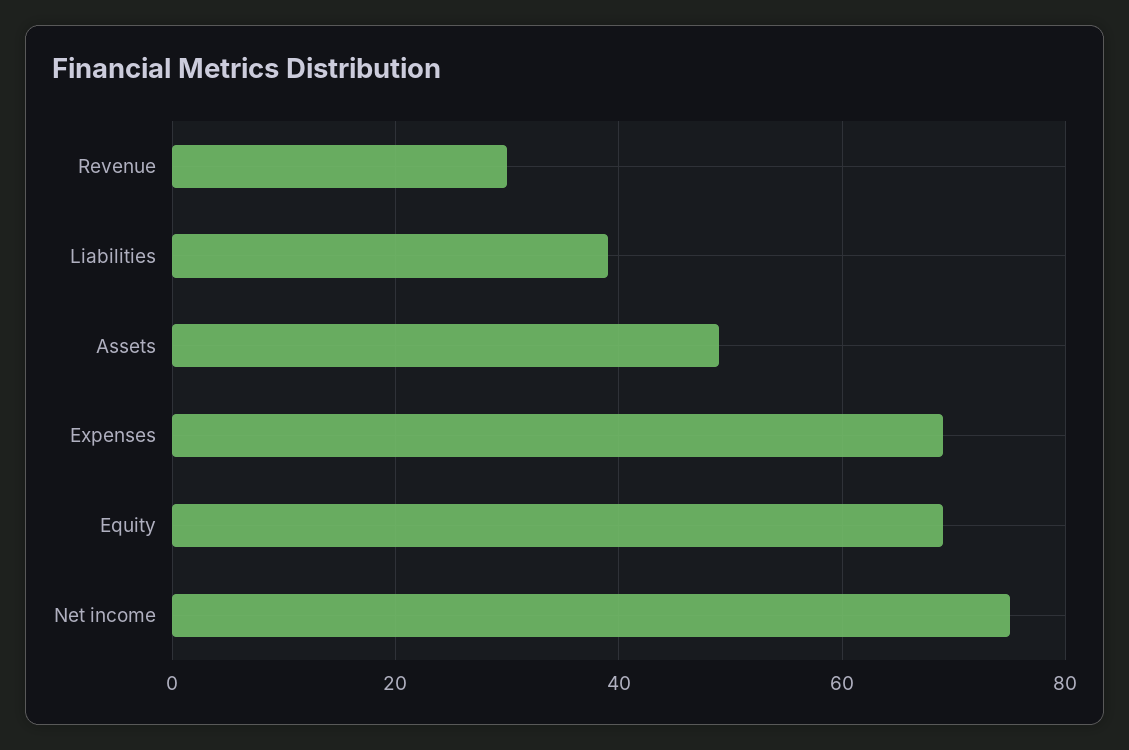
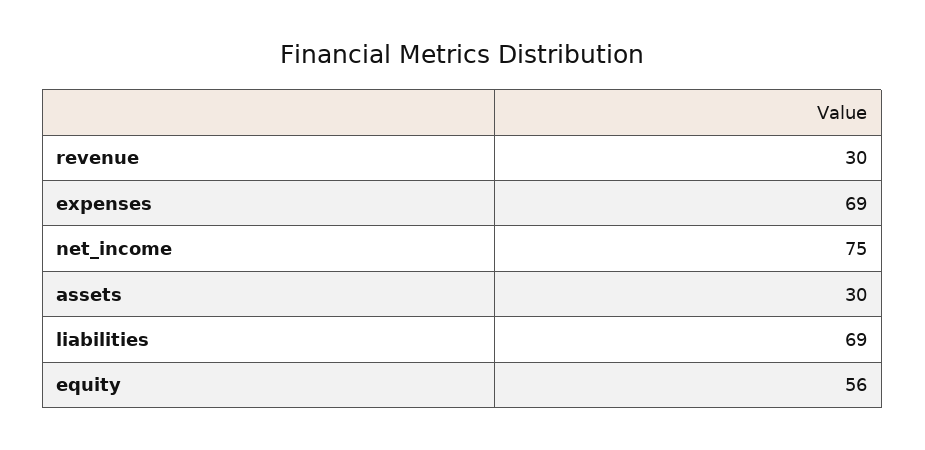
Liabilities: 40 -> 69
Assets: 50 -> 30
Equity: 70 -> 56

